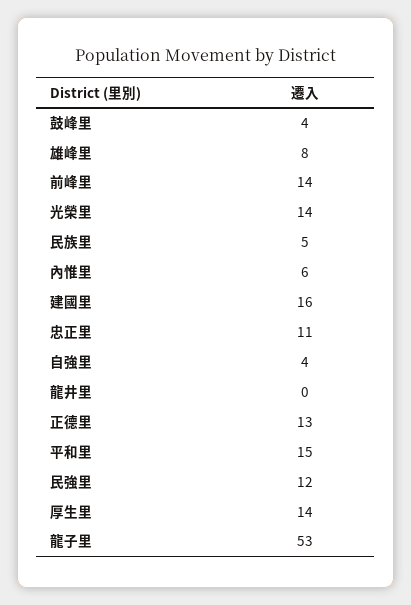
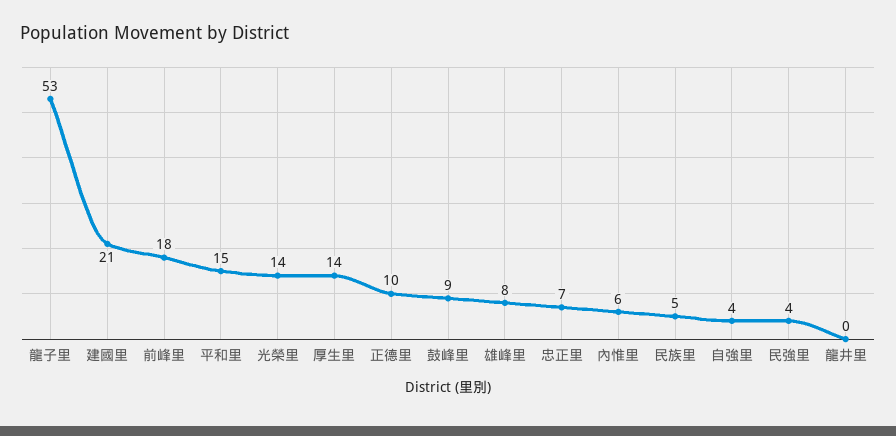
鼓峰里: 4 -> 9
前峰里: 14 -> 18
建國里: 16 -> 21
忠正里: 11 -> 7
正德里: 13 -> 10
民強里: 12 -> 4

